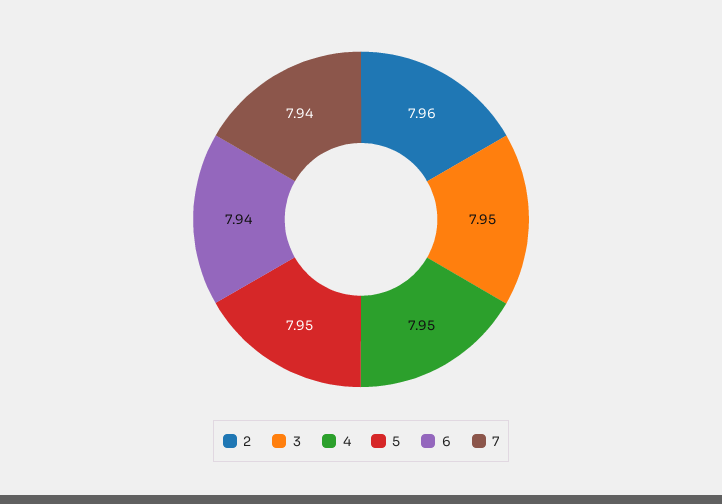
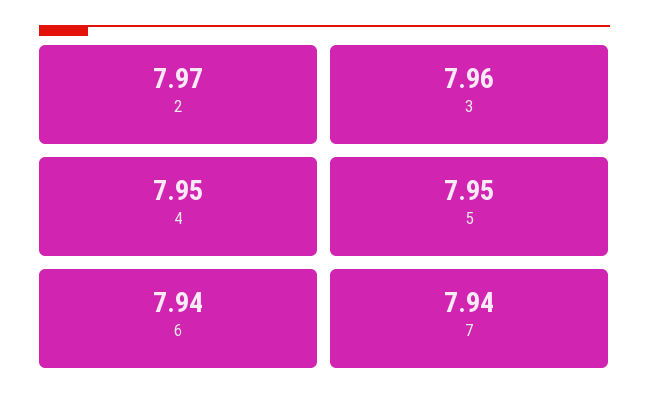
2: 7.96 -> 7.97
3: 7.95 -> 7.96

